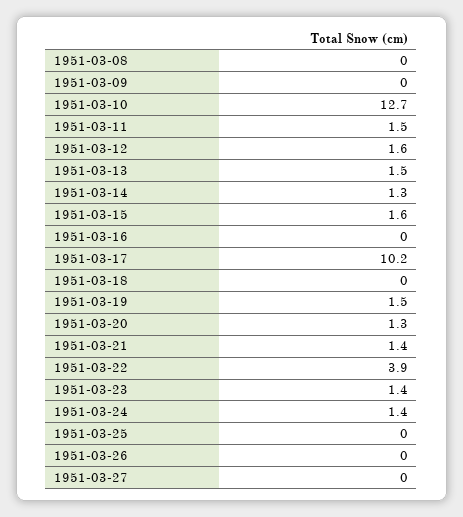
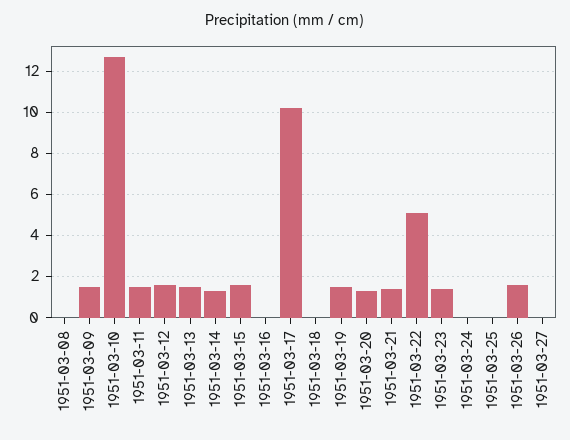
1951-03-09: 0 -> 1.5
1951-03-22: 3.9 -> 5
1951-03-24: 1.4 -> 0
1951-03-26: 0 -> 1.5

